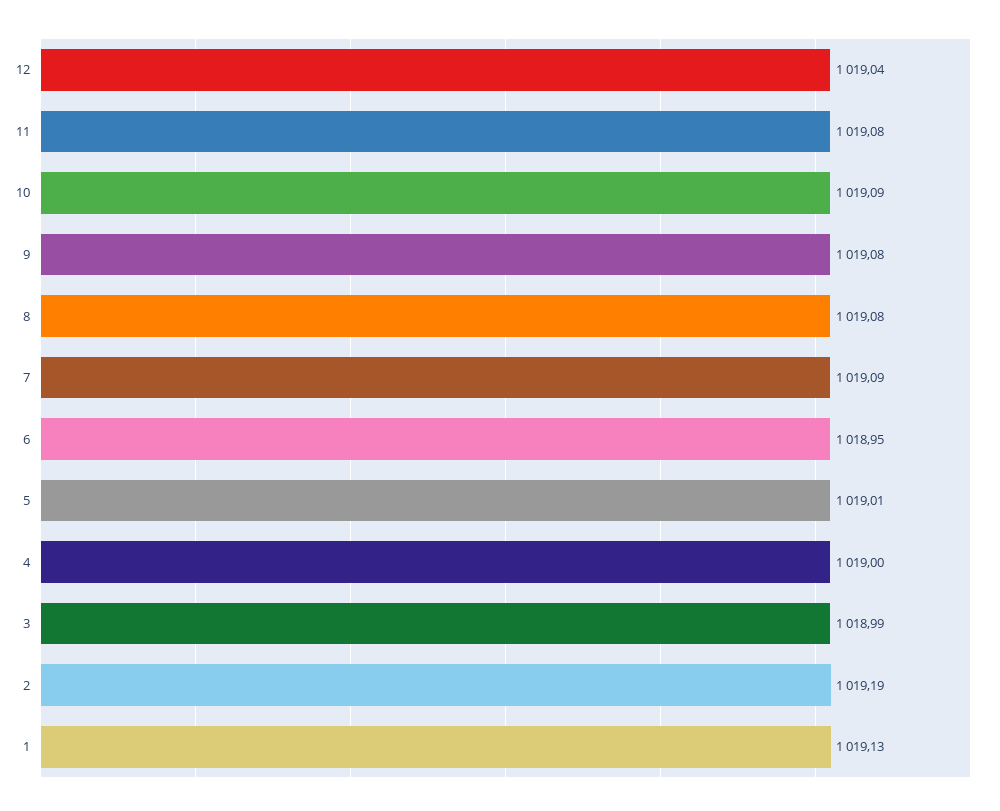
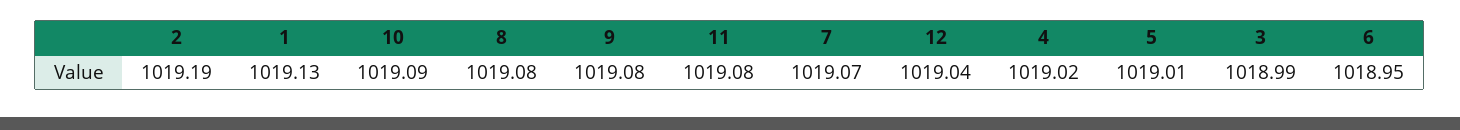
7: 1019.09 -> 1019.07
4: 1019 -> 1019.02

